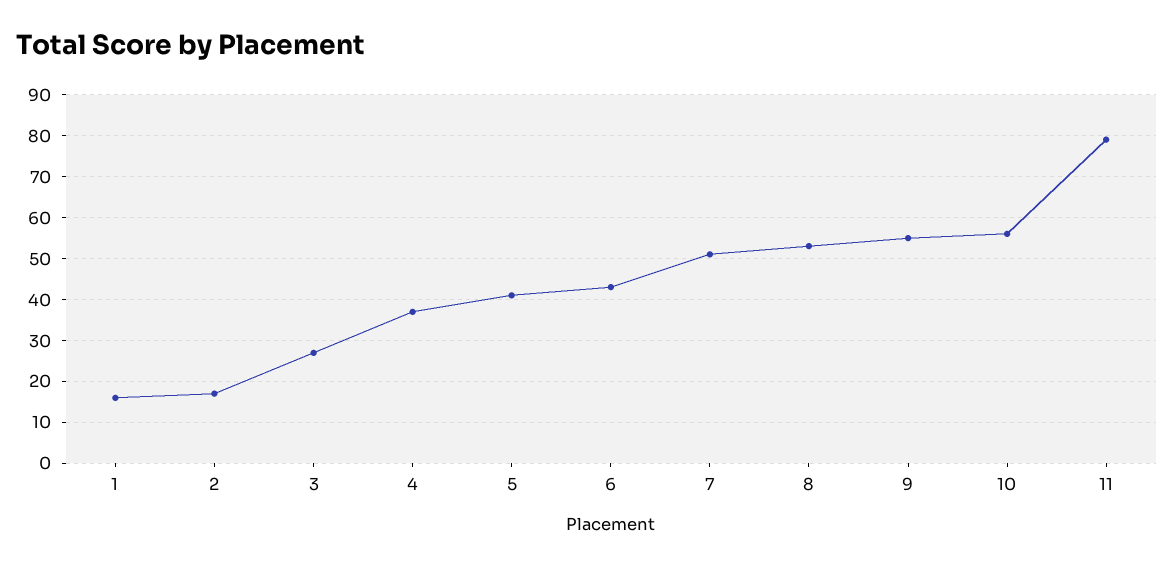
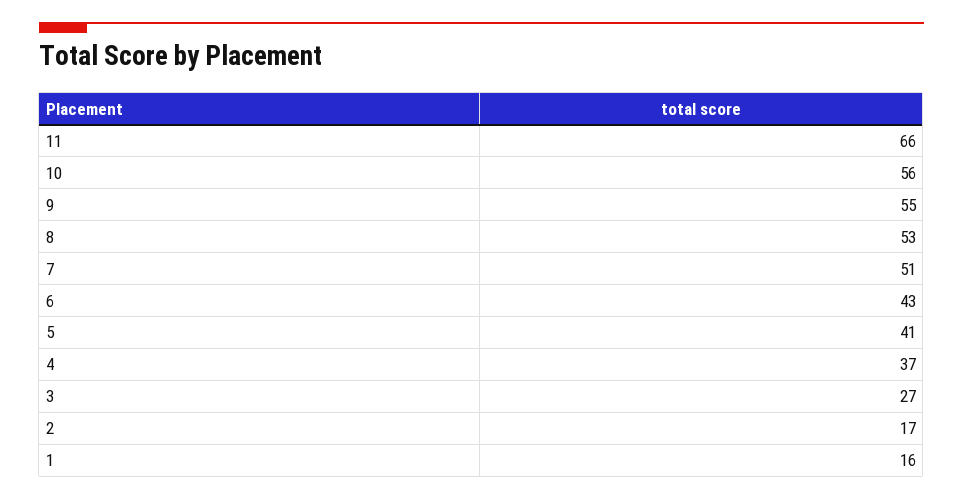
11: 80 -> 66

